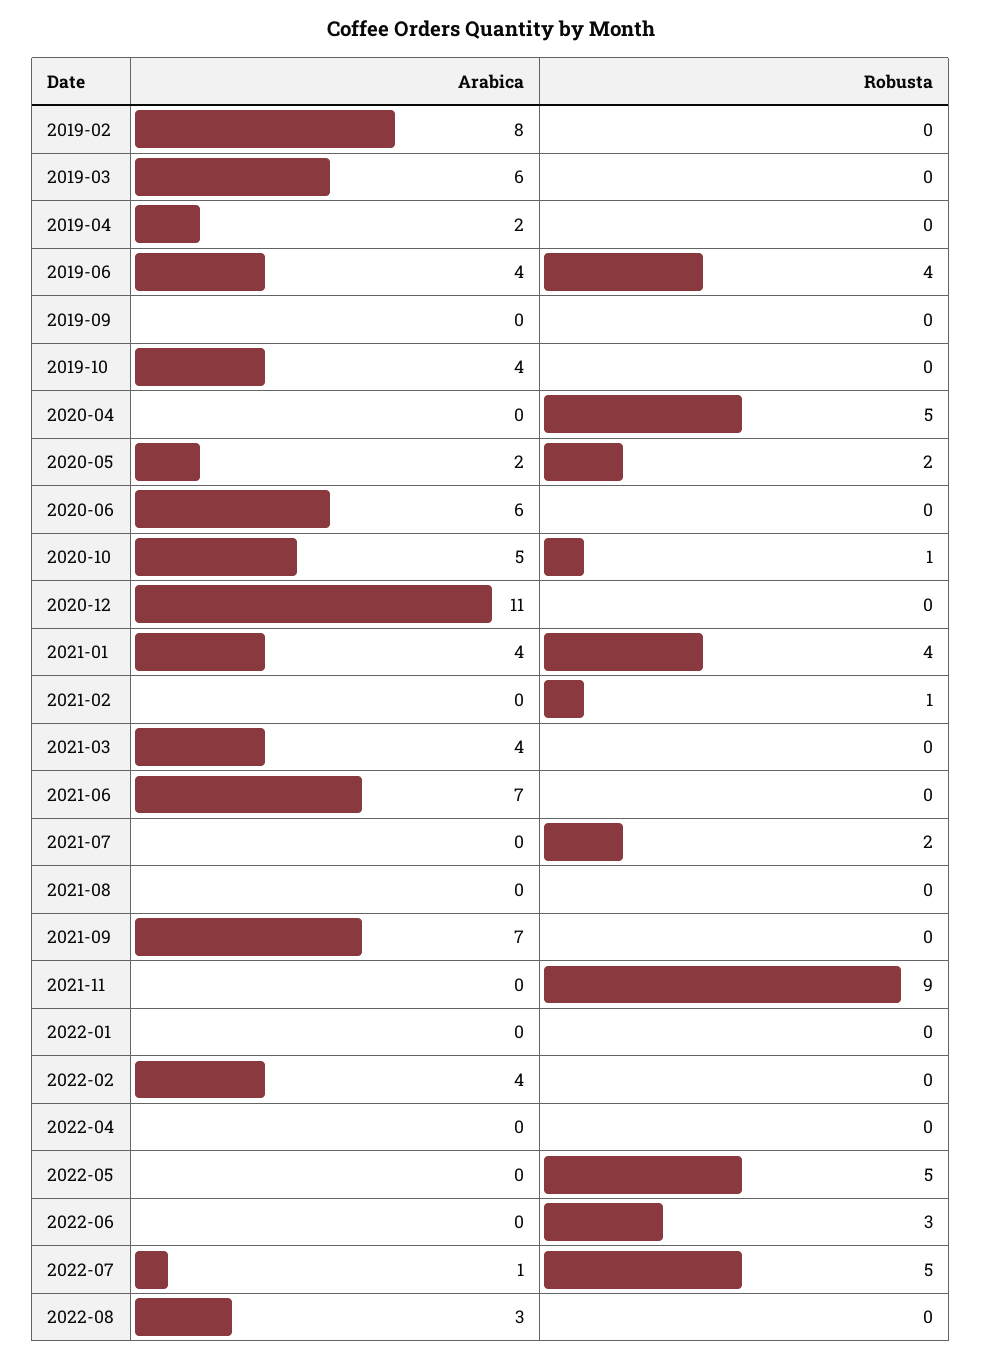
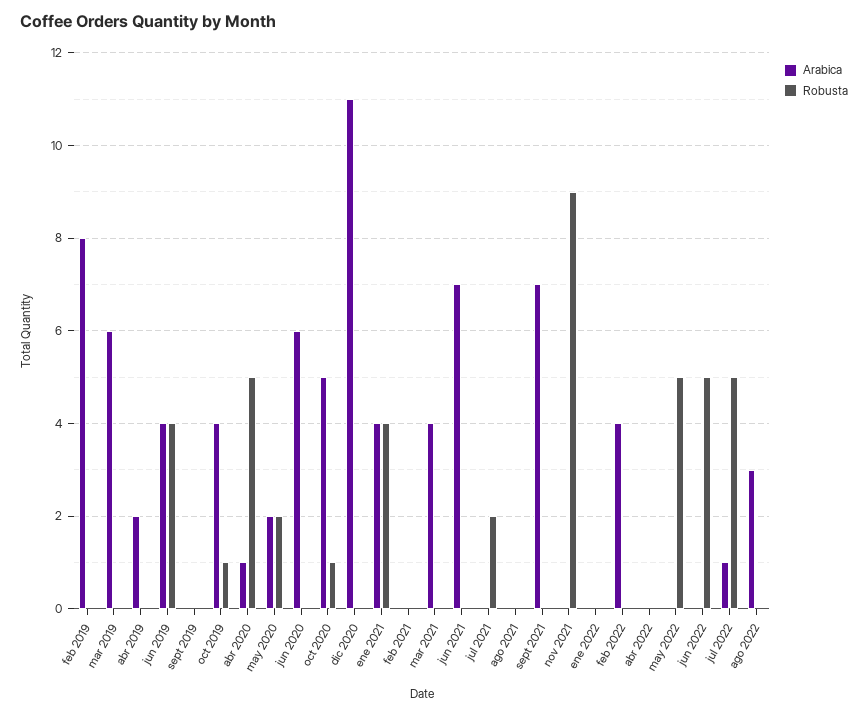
Robusta, 2019-10: 0 -> 1
Arabica, 2020-04: 0 -> 1
Robusta, 2021-02: 1 -> 0
Robusta, 2022-06: 3 -> 5

